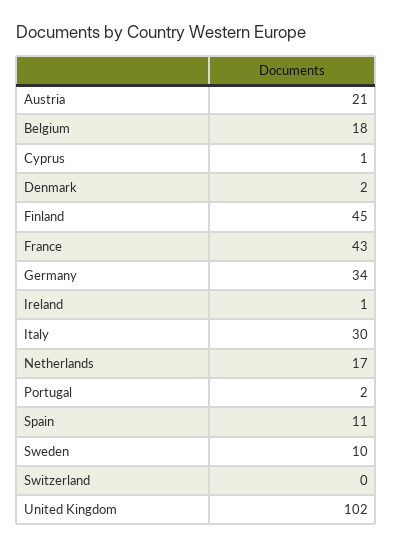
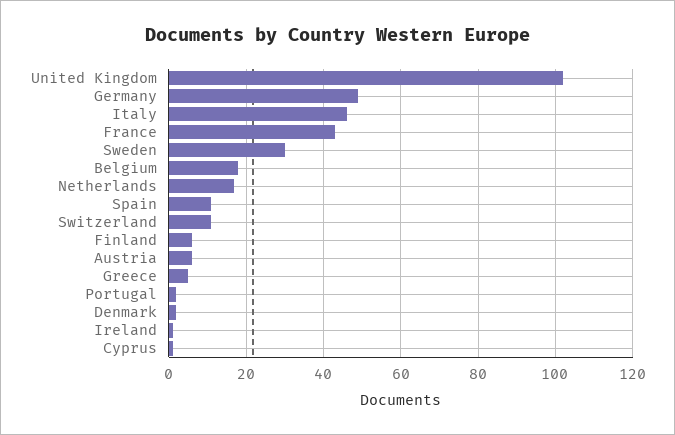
Austria: 21 -> 5
Finland: 45 -> 5
Germany: 34 -> 50
Italy: 30 -> 45
Sweden: 10 -> 30
Switzerland: 0 -> 10
Greece: none -> 5

